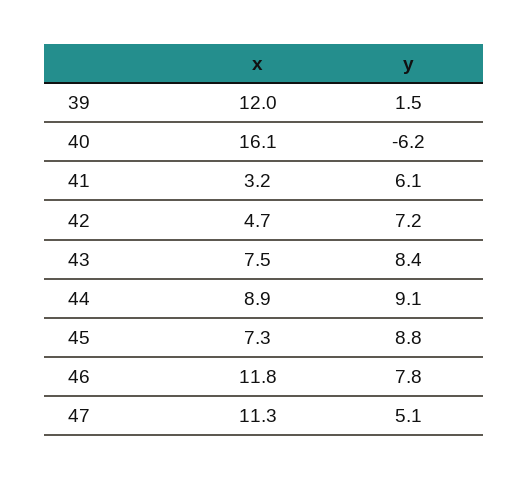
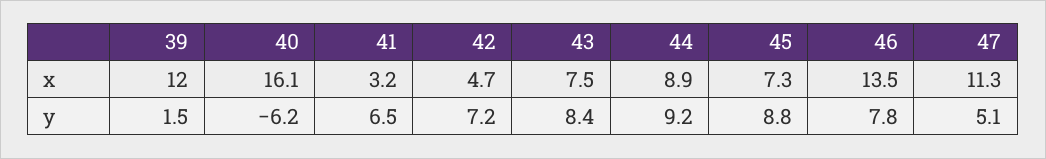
y, 41: 6.1 -> 6.5
y, 44: 9.1 -> 9.2
x, 46: 11.8 -> 13.5

